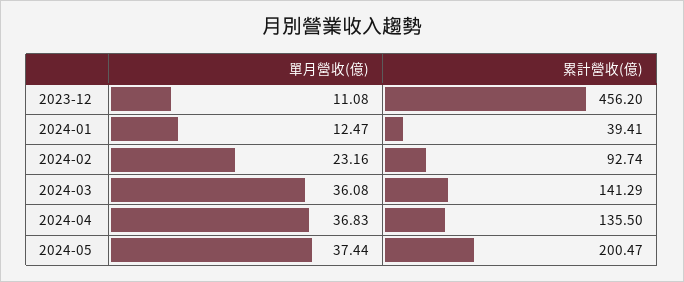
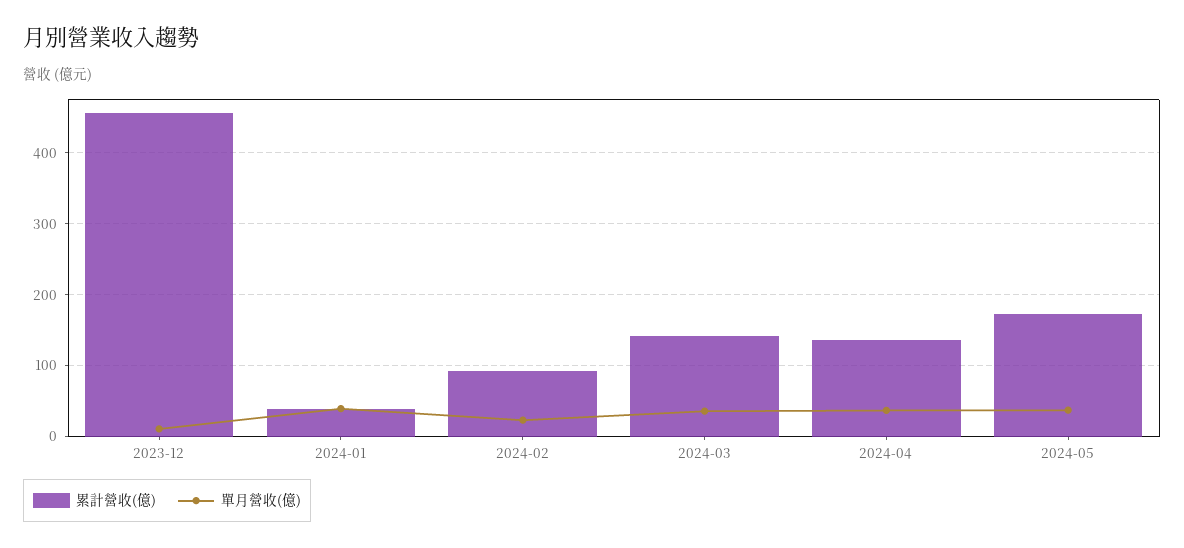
單月營收(億), 2024-01: 12.47 -> 40
累計營收(億), 2024-05: 200.47 -> 170

